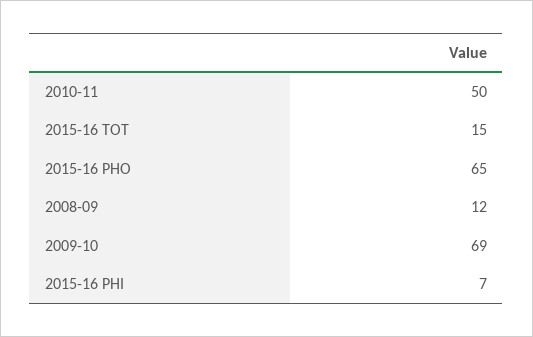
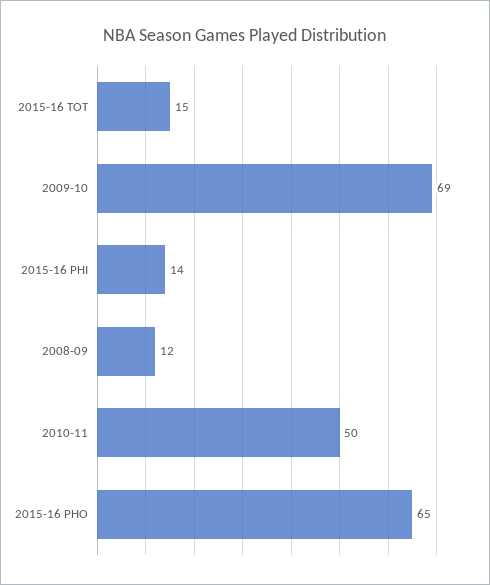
2015-16 PHI: 7 -> 14

